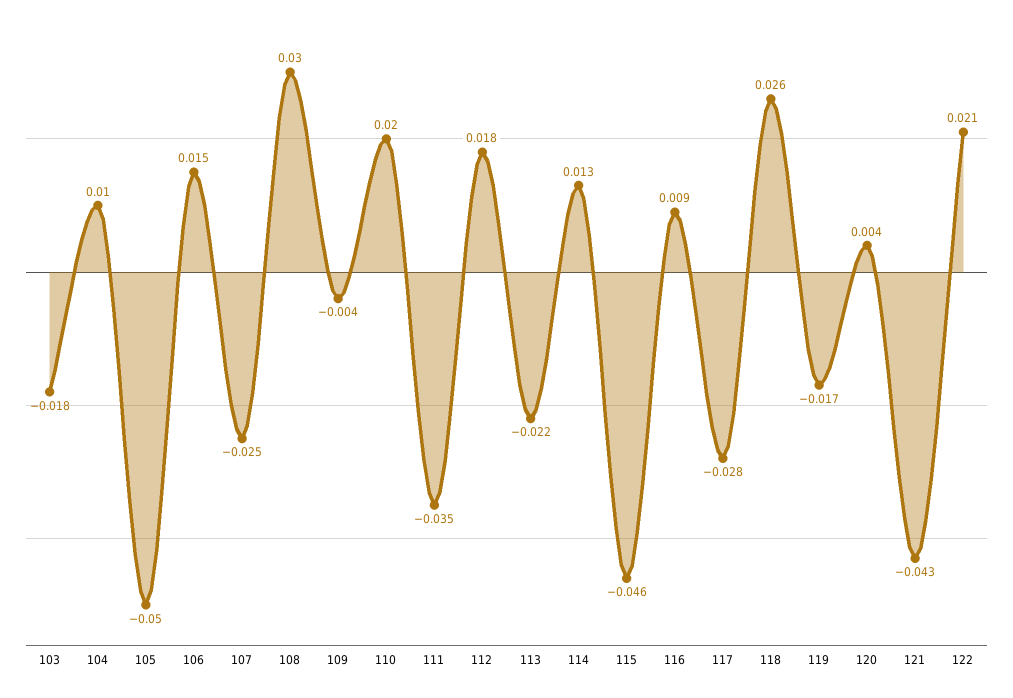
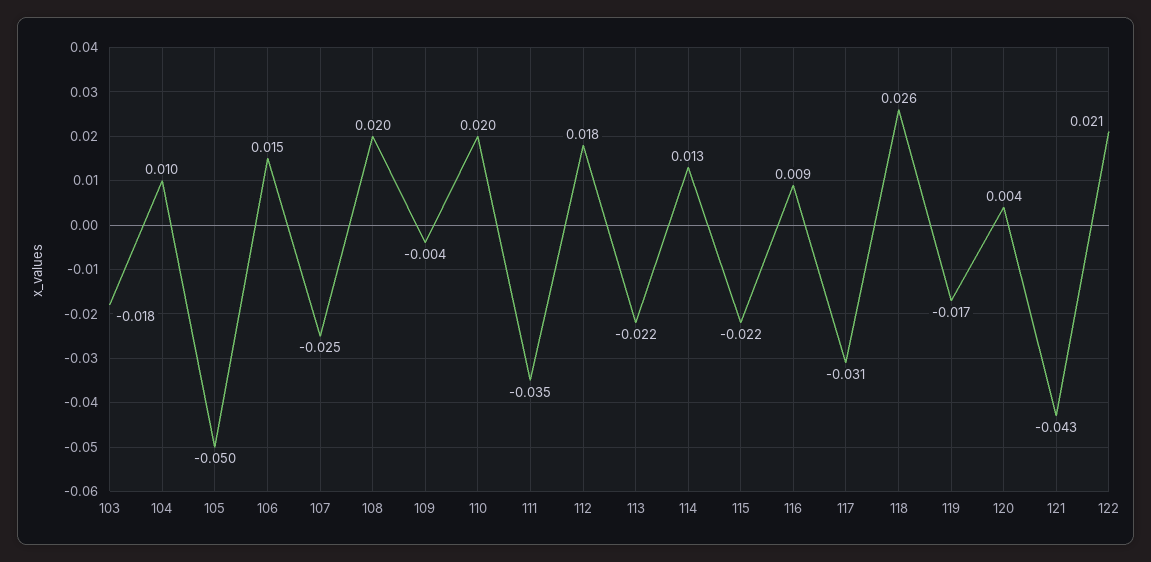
108: 0.03 -> 0.02
115: -0.046 -> -0.022
117: -0.028 -> -0.031

